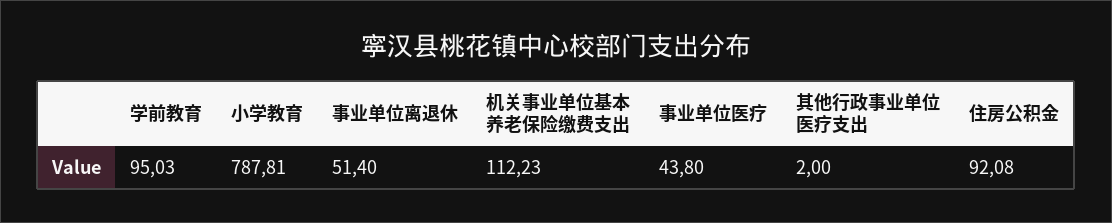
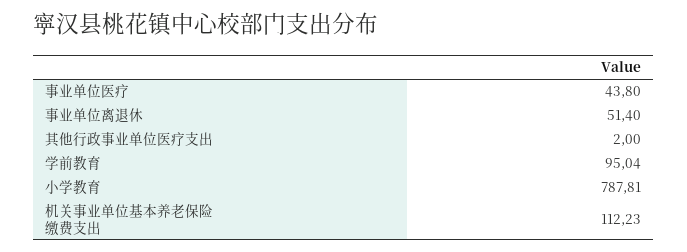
学前教育: 95.03 -> 95.04
住房公积金: 92.08 -> none

